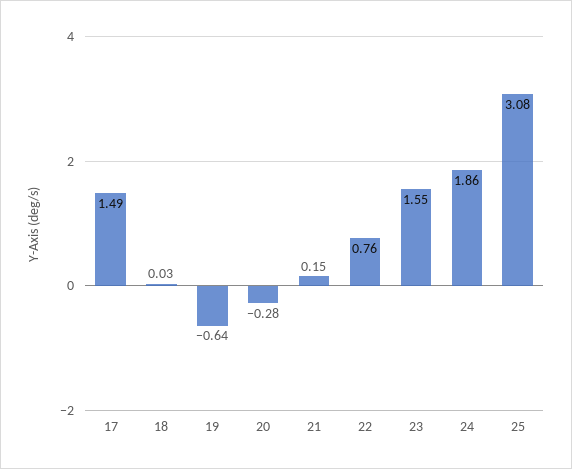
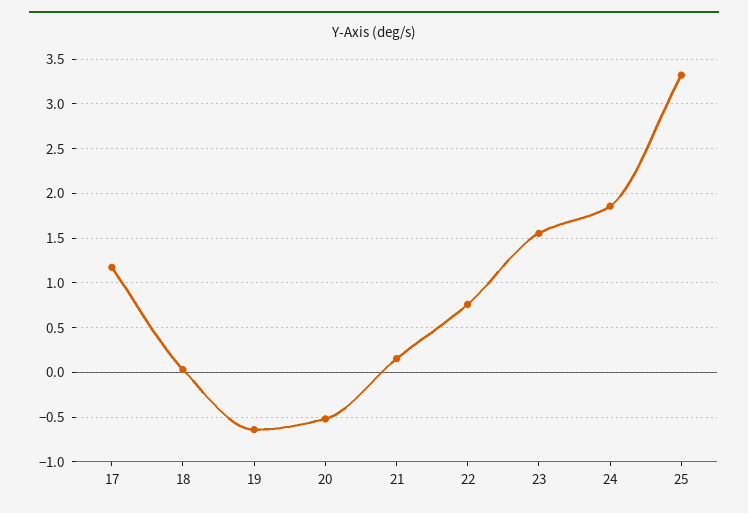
17: 1.49 -> 1.2
20: -0.28 -> -0.5
25: 3.08 -> 3.3

